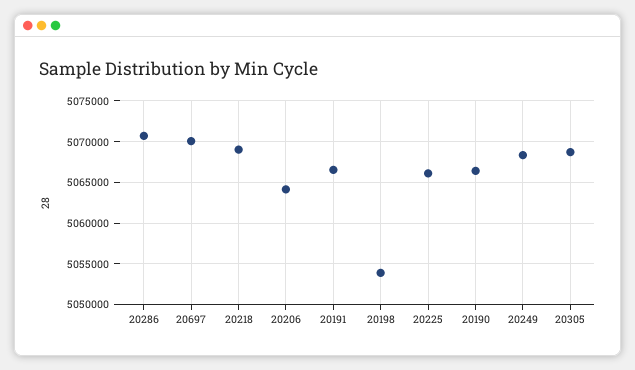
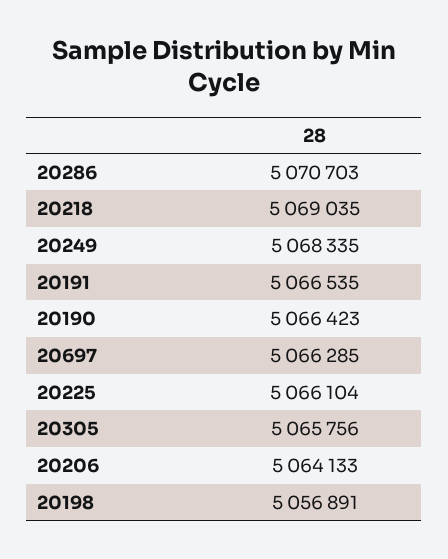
20697: 5070000 -> 5066285
20198: 5054000 -> 5056891
20305: 5069000 -> 5065756

